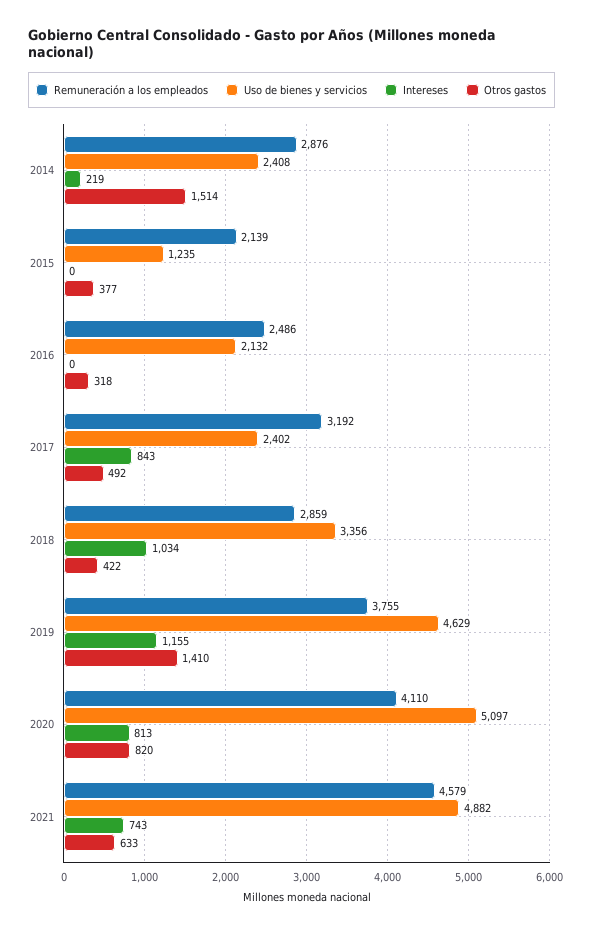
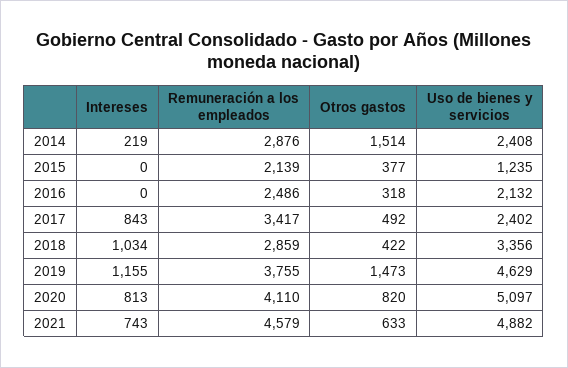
Remuneración a los empleados, 2017: 3192 -> 3417
Otros gastos, 2019: 1410 -> 1473

